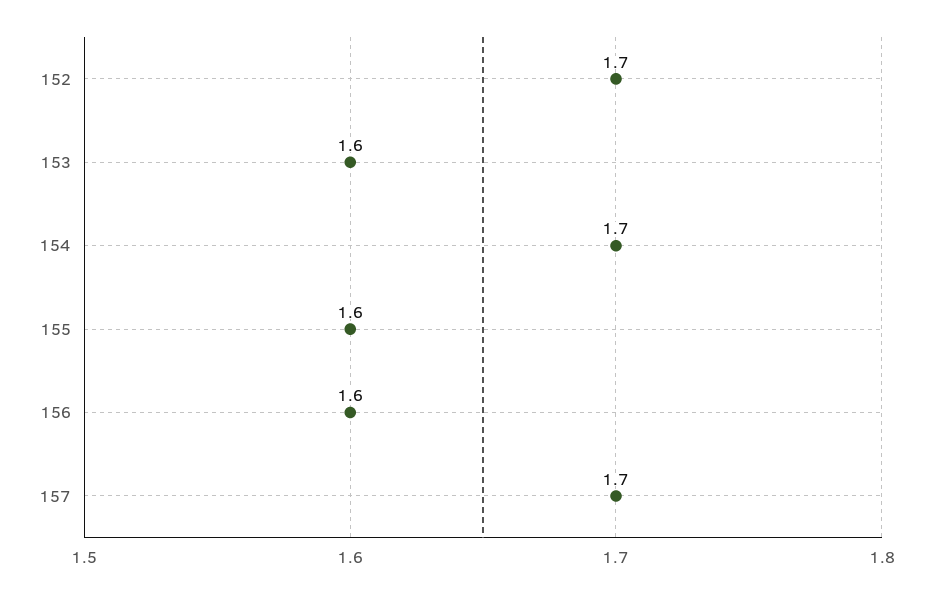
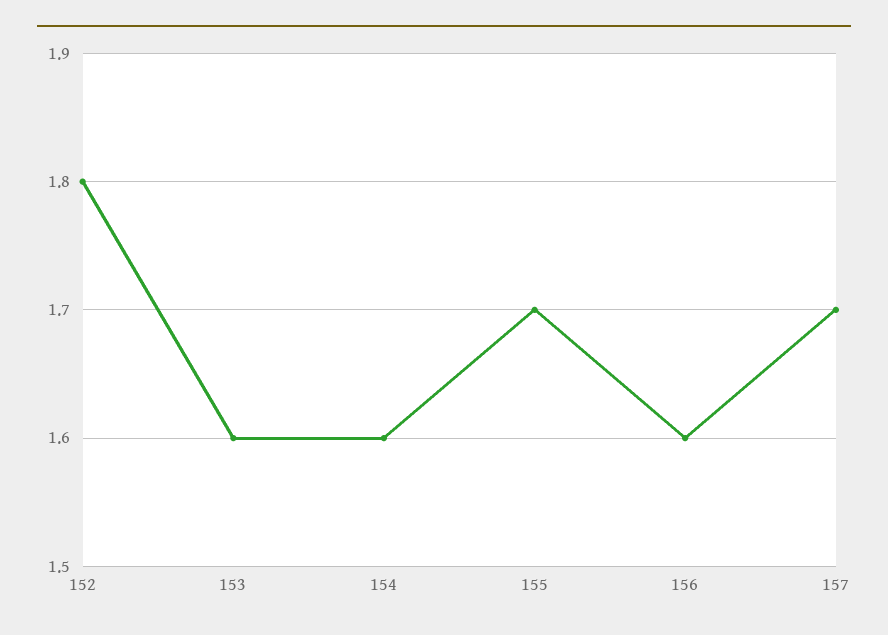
152: 1.7 -> 1.8
154: 1.7 -> 1.6
155: 1.6 -> 1.7

